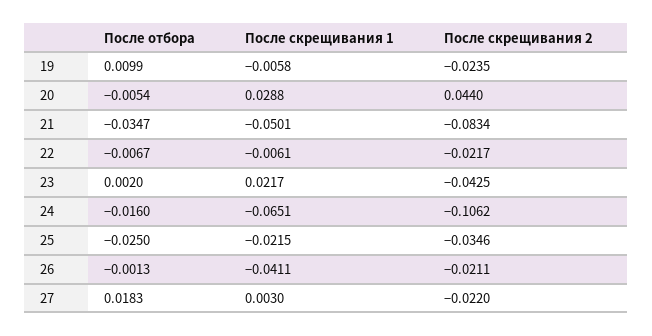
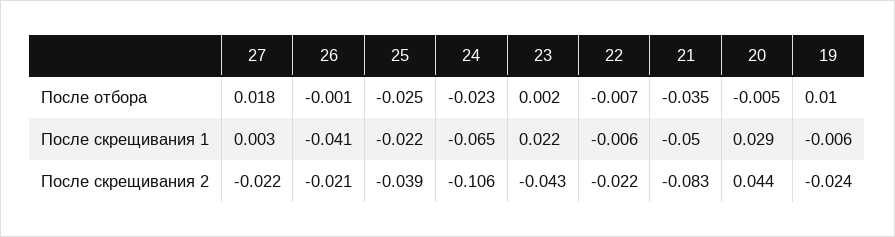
После отбора, 24: -0.016 -> -0.023
После скрещивания 2, 25: -0.0346 -> -0.039

